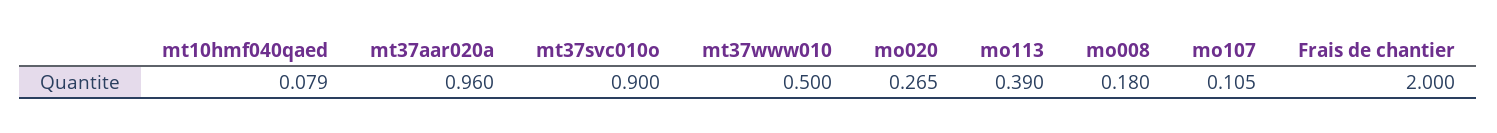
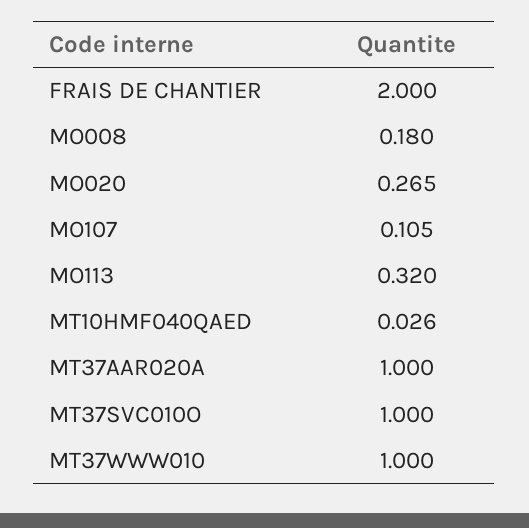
mt10hmf040qaed: 0.079 -> 0.026
mt37aar020a: 0.96 -> 1
mt37svc010o: 0.9 -> 1
mt37www010: 0.5 -> 1
mo113: 0.39 -> 0.32

